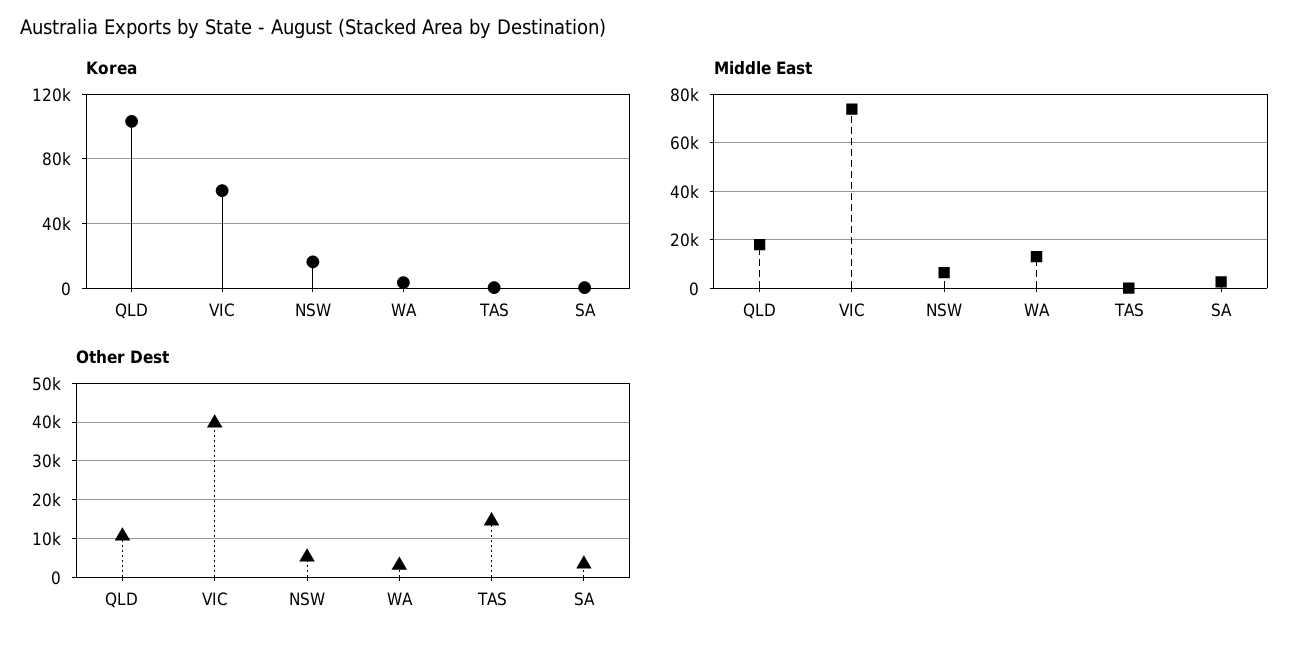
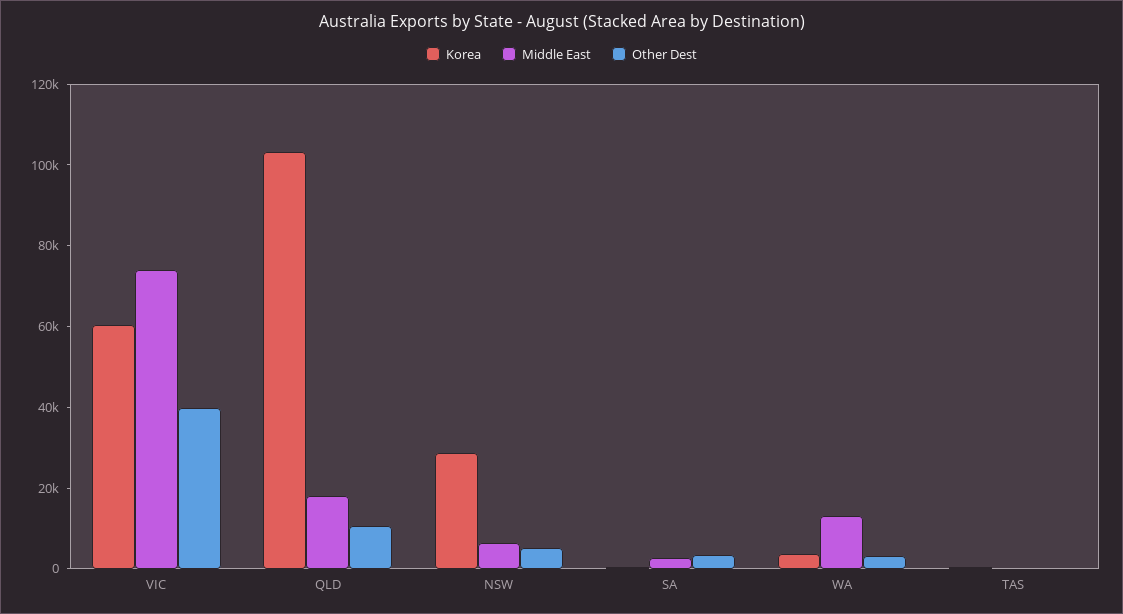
Korea, NSW: 15000 -> 30000
Other Dest, TAS: 14000 -> 0

